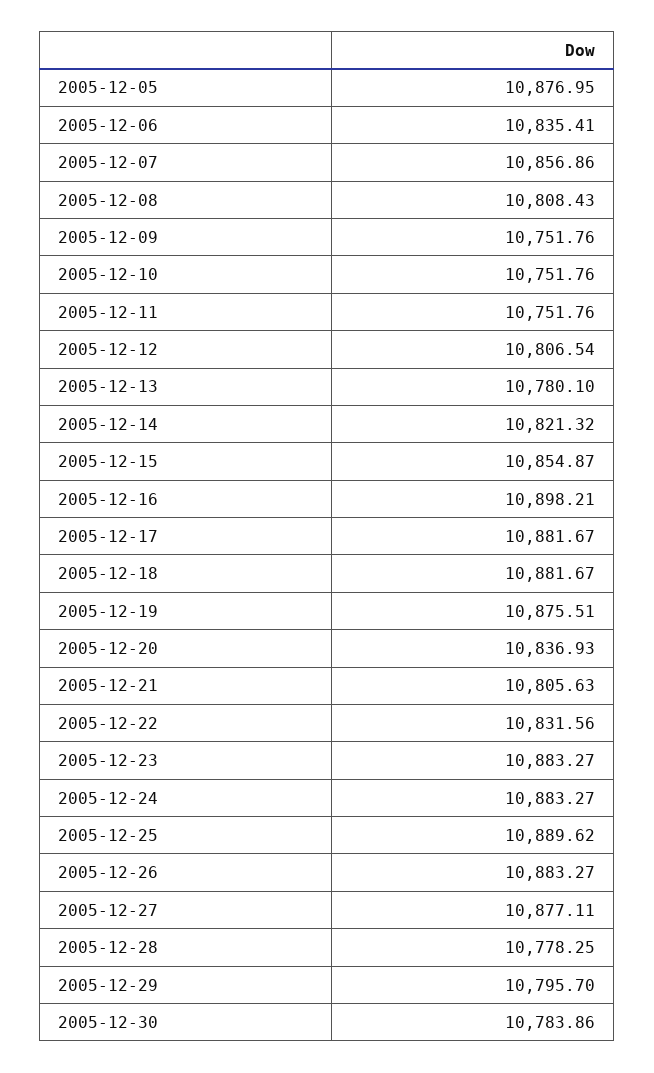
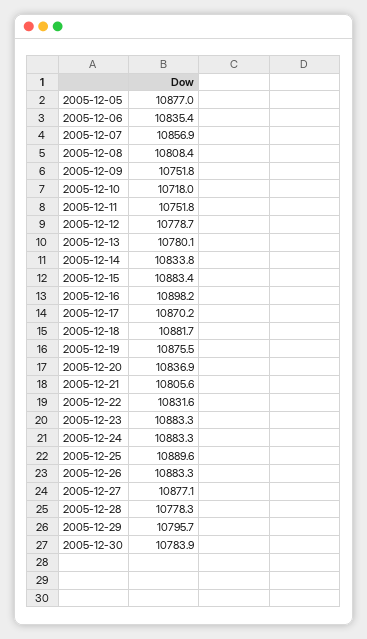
2005-12-10: 10751.76 -> 10718
2005-12-12: 10806.54 -> 10778.7
2005-12-14: 10821.32 -> 10833.8
2005-12-15: 10854.87 -> 10883.4
2005-12-17: 10881.67 -> 10870.2

